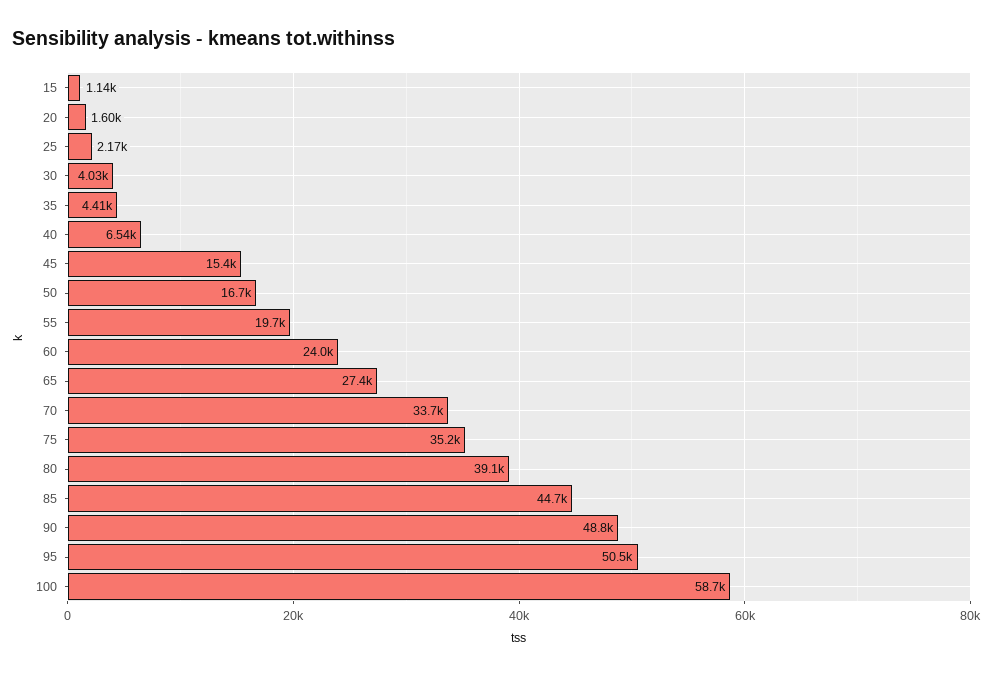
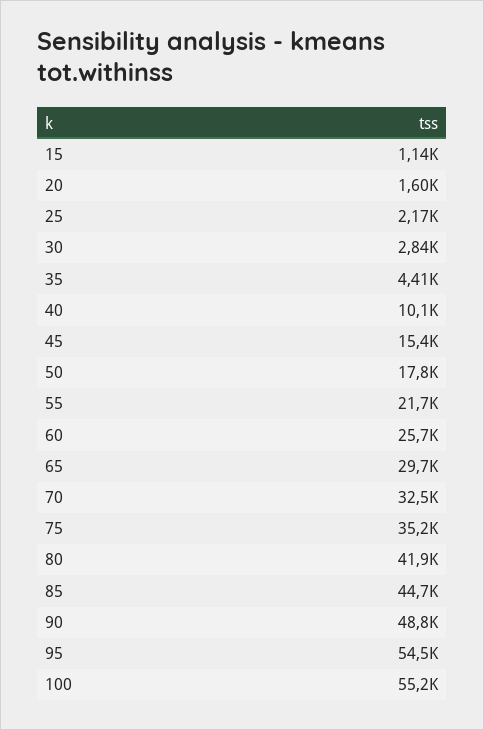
30: 4030 -> 2840
40: 6540 -> 10100
50: 16700 -> 17800
55: 19700 -> 21700
60: 24000 -> 25700
65: 27400 -> 29700
70: 33700 -> 32500
80: 39100 -> 41900
95: 50500 -> 54500
100: 58700 -> 55200

